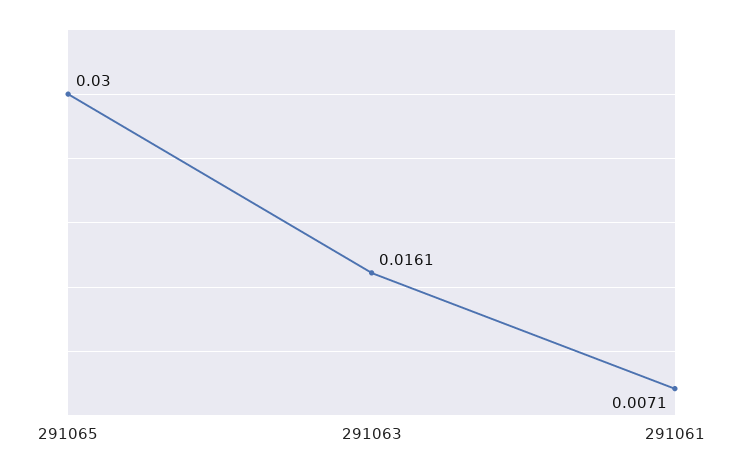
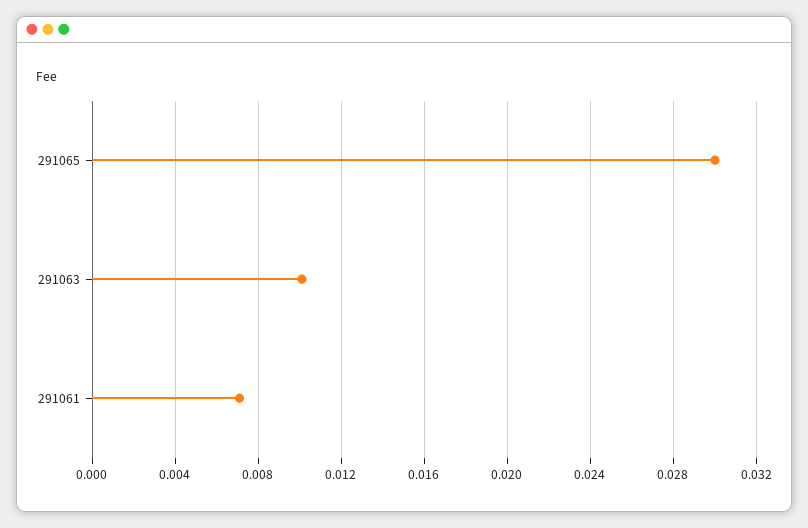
291063: 0.0161 -> 0.01

